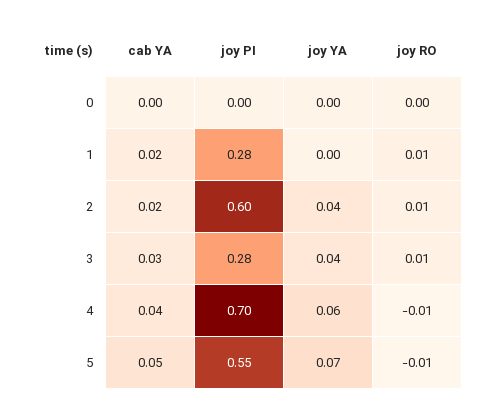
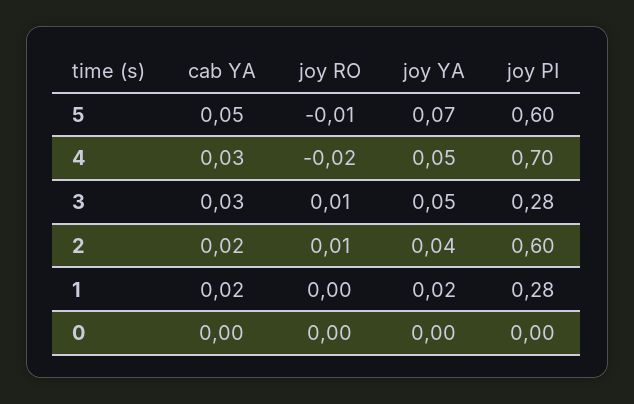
joy YA, 1: 0 -> 0.02
joy RO, 1: 0.01 -> 0
joy YA, 3: 0.04 -> 0.05
cab YA, 4: 0.04 -> 0.03
joy YA, 4: 0.06 -> 0.05
joy RO, 4: -0.01 -> -0.02
joy PI, 5: 0.55 -> 0.6

